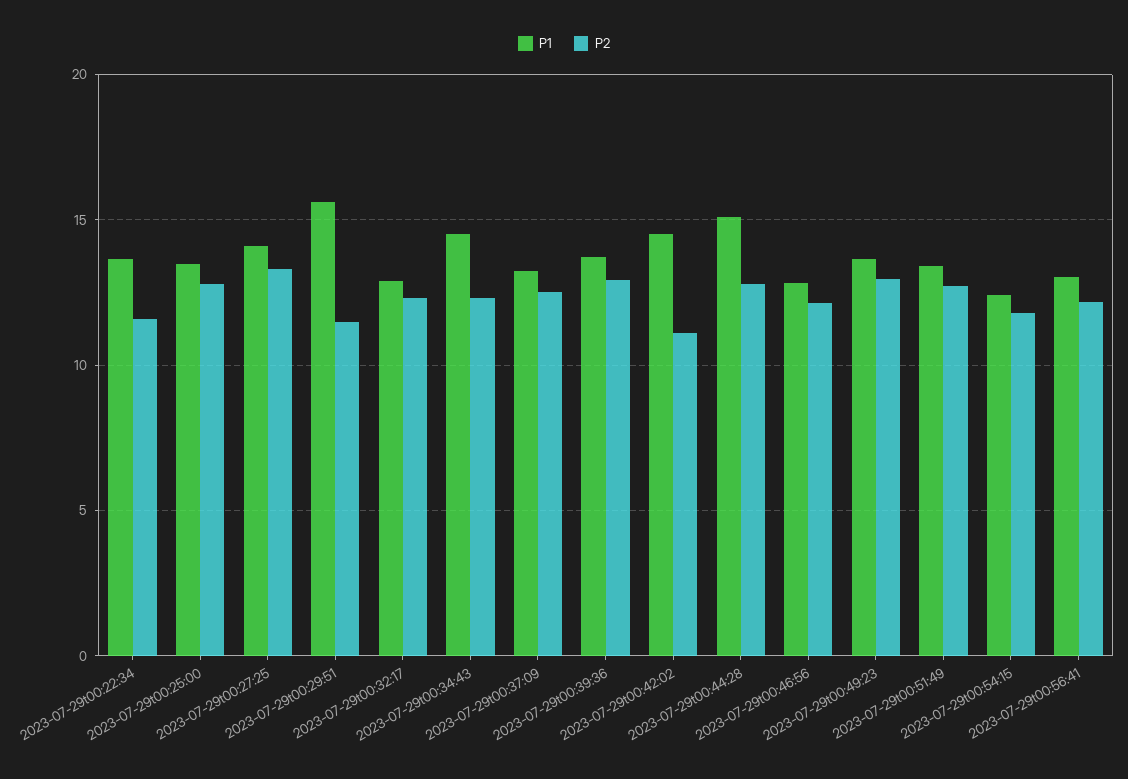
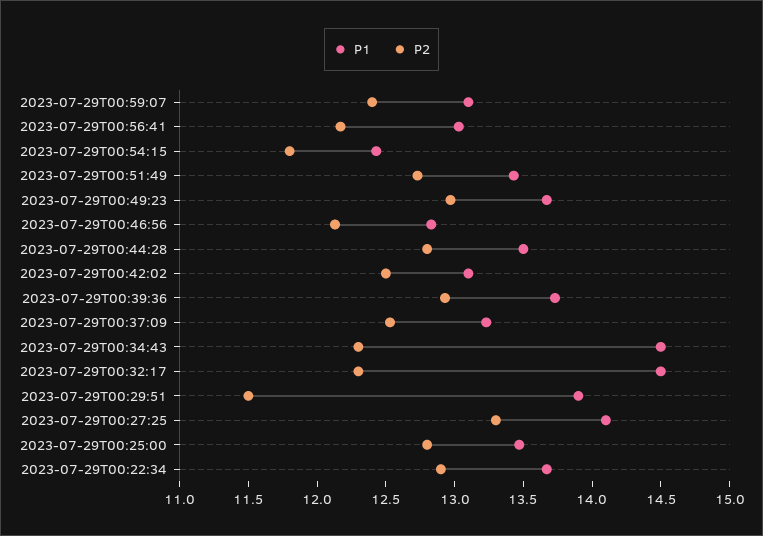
P2, 2023-07-29t00:22:34: 11.5 -> 12.9
P1, 2023-07-29t00:29:51: 15.5 -> 13.9
P1, 2023-07-29t00:32:17: 13 -> 14.5
P1, 2023-07-29t00:42:02: 14.5 -> 13.1
P2, 2023-07-29t00:42:02: 11 -> 12.5
P1, 2023-07-29t00:44:28: 15 -> 13.5
P1, 2023-07-29T00:59:07: none -> 13.1
P2, 2023-07-29T00:59:07: none -> 12.4

